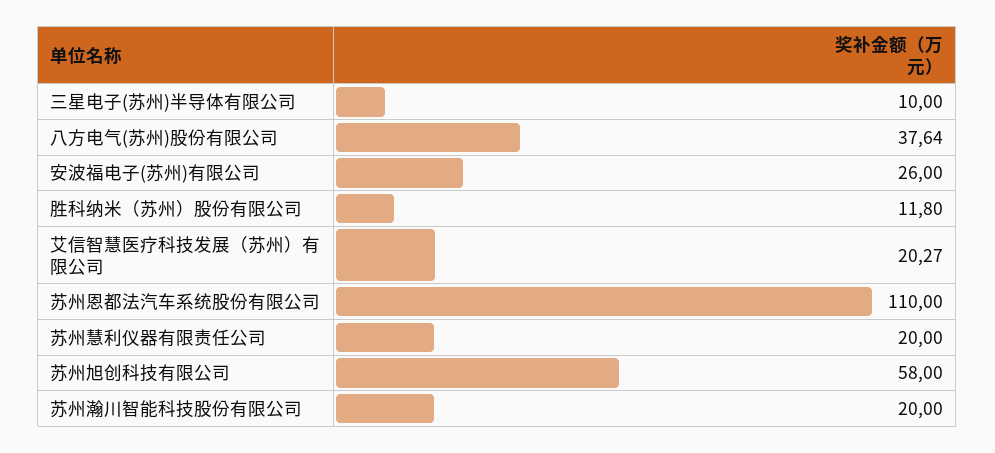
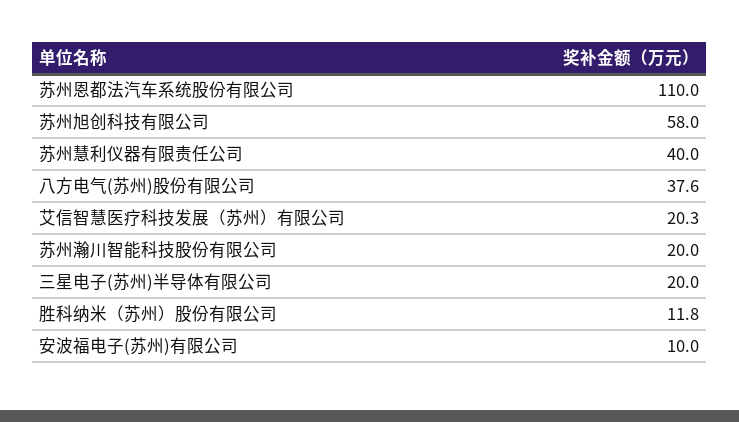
三星电子(苏州)半导体有限公司: 10 -> 20
安波福电子(苏州)有限公司: 26 -> 10
苏州慧利仪器有限责任公司: 20 -> 40

